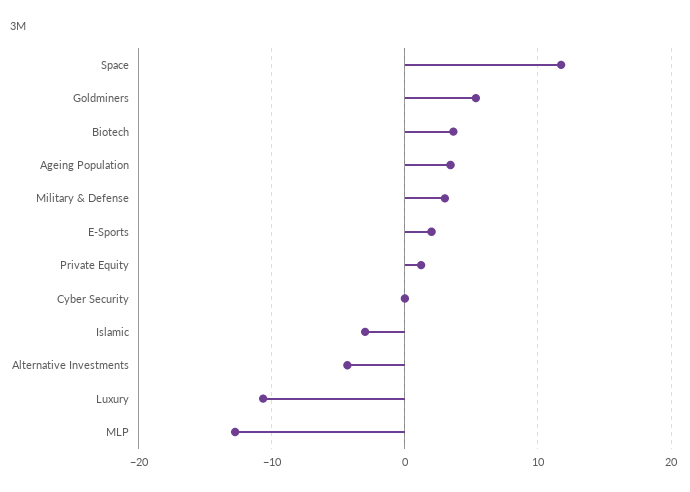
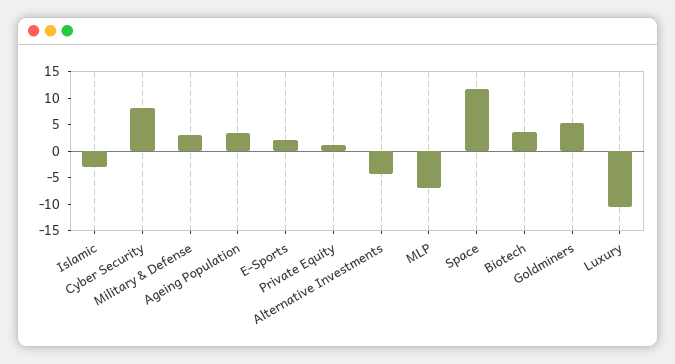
Cyber Security: 0 -> 7.5
MLP: -13 -> -7.5

